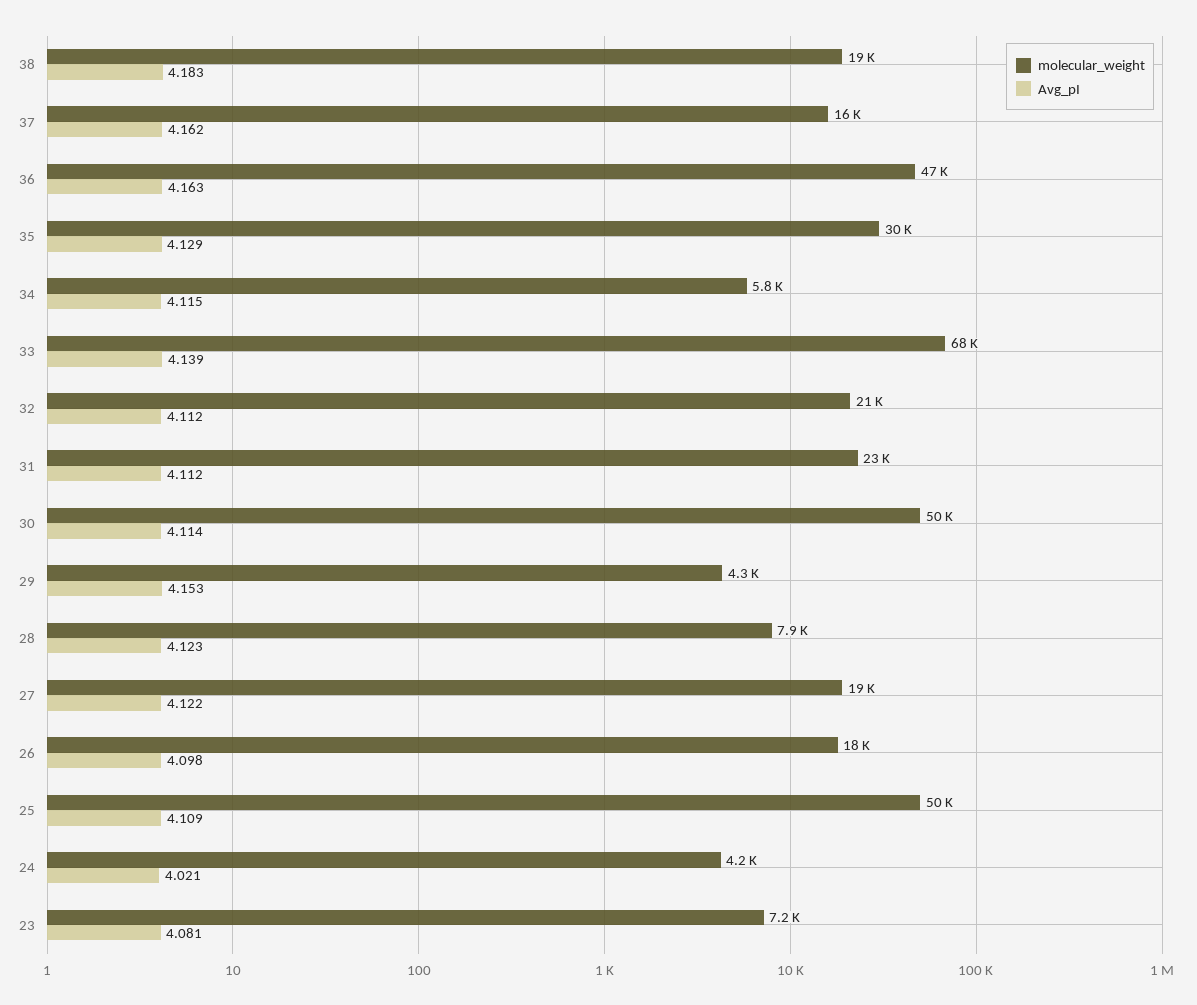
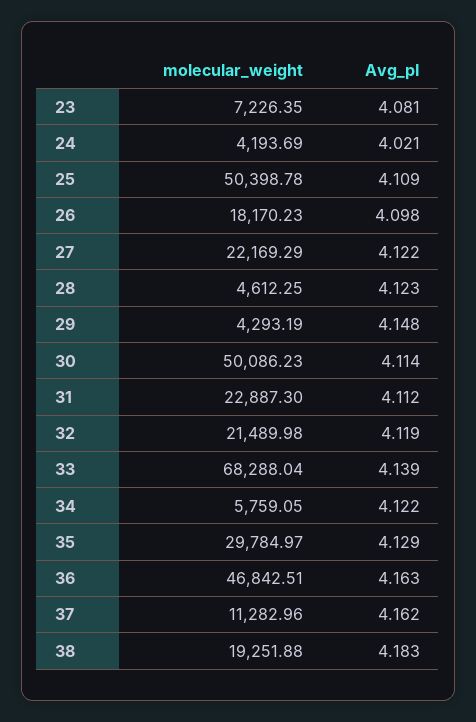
molecular_weight, 37: 16000 -> 11282.96
Avg_pI, 34: 4.115 -> 4.122
Avg_pI, 32: 4.112 -> 4.119
Avg_pI, 29: 4.153 -> 4.148
molecular_weight, 28: 7900 -> 4612.25
molecular_weight, 27: 19000 -> 22169.29

